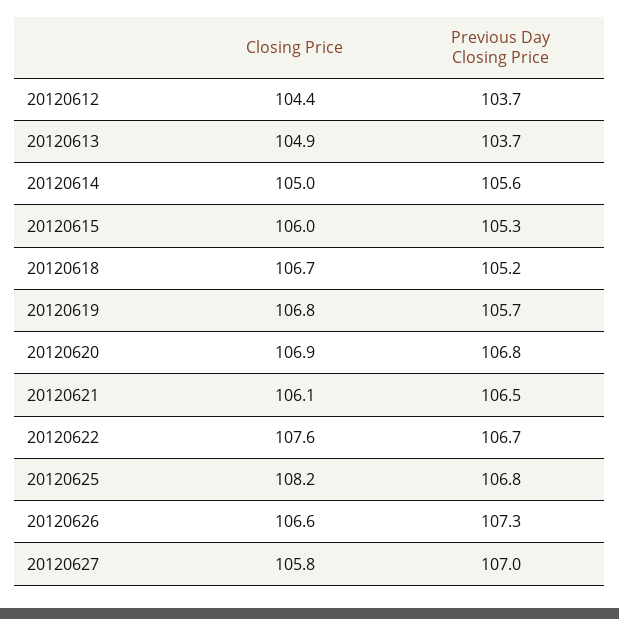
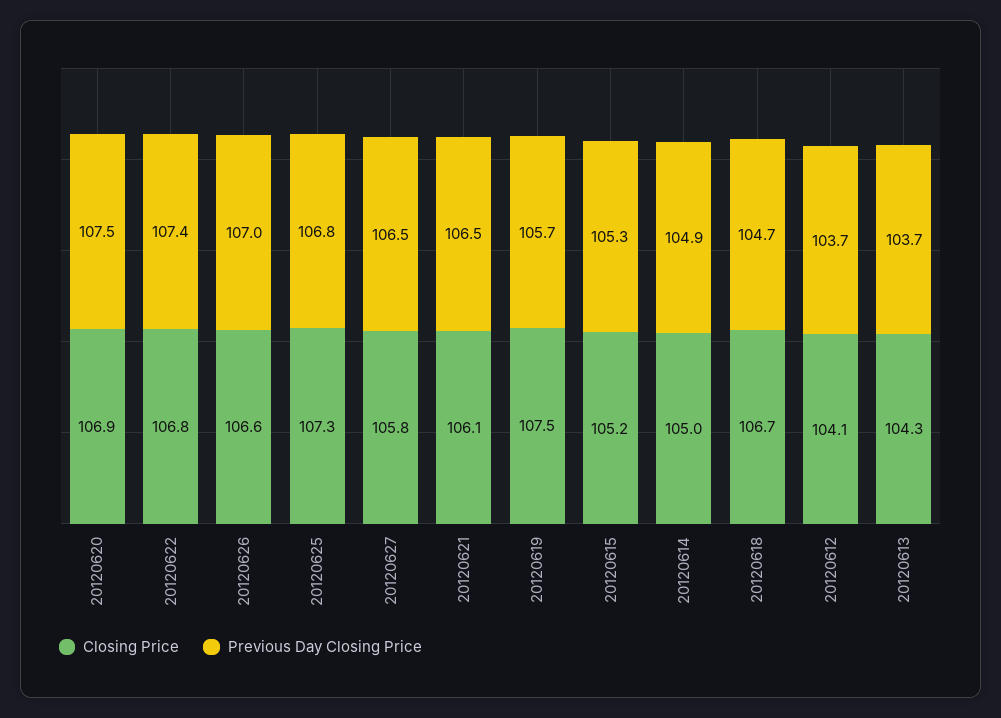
Closing Price, 20120612: 104.4 -> 104.1
Closing Price, 20120613: 104.9 -> 104.3
Previous Day Closing Price, 20120614: 105.6 -> 104.9
Closing Price, 20120615: 106 -> 105.2
Previous Day Closing Price, 20120618: 105.2 -> 104.7
Closing Price, 20120619: 106.8 -> 107.5
Previous Day Closing Price, 20120620: 106.8 -> 107.5
Closing Price, 20120622: 107.6 -> 106.8
Previous Day Closing Price, 20120622: 106.7 -> 107.4
Closing Price, 20120625: 108.2 -> 107.3
Previous Day Closing Price, 20120626: 107.3 -> 107
Previous Day Closing Price, 20120627: 107 -> 106.5

